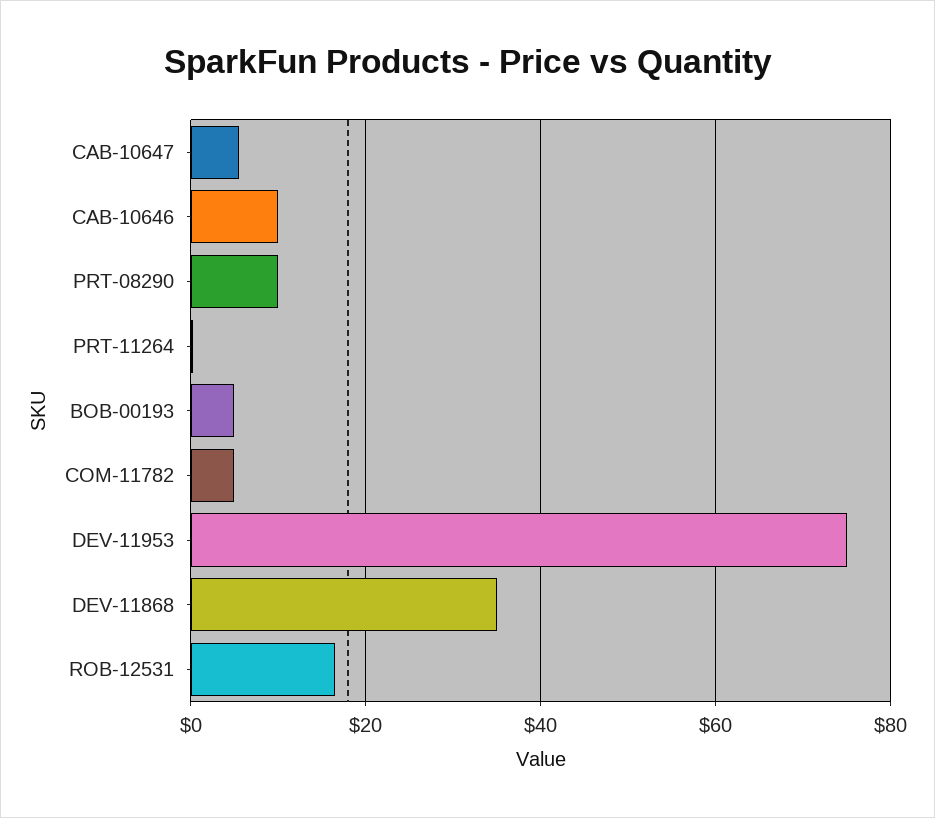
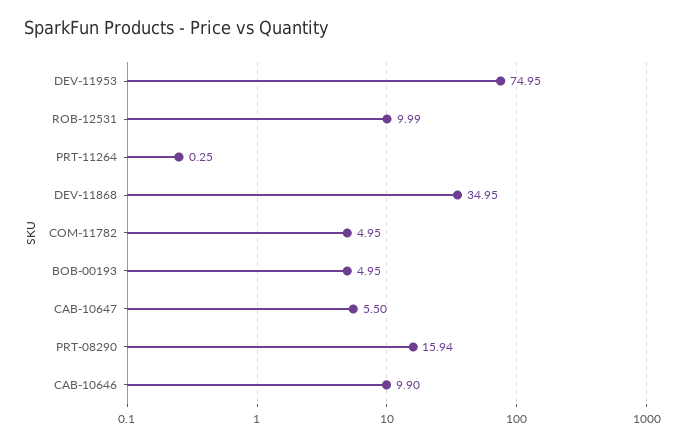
PRT-08290: 10 -> 15.94
ROB-12531: 16 -> 9.99

